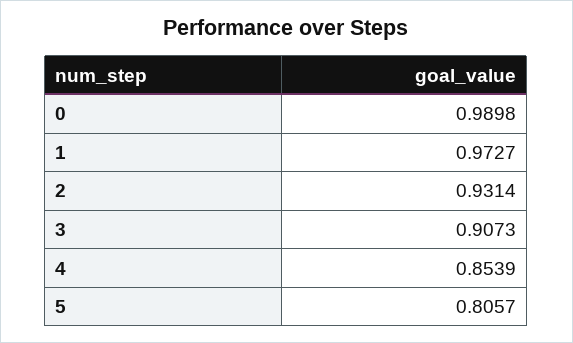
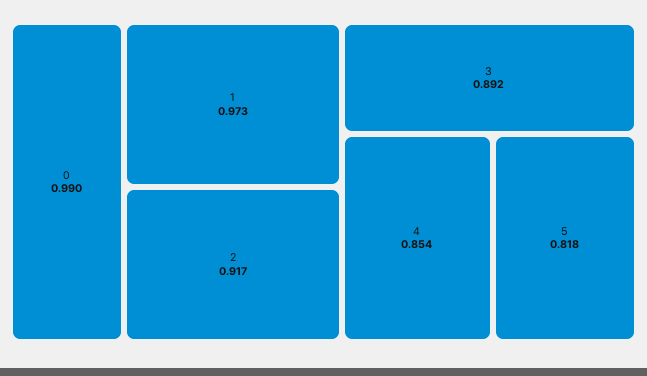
2: 0.9314 -> 0.917
3: 0.9073 -> 0.892
5: 0.8057 -> 0.818

